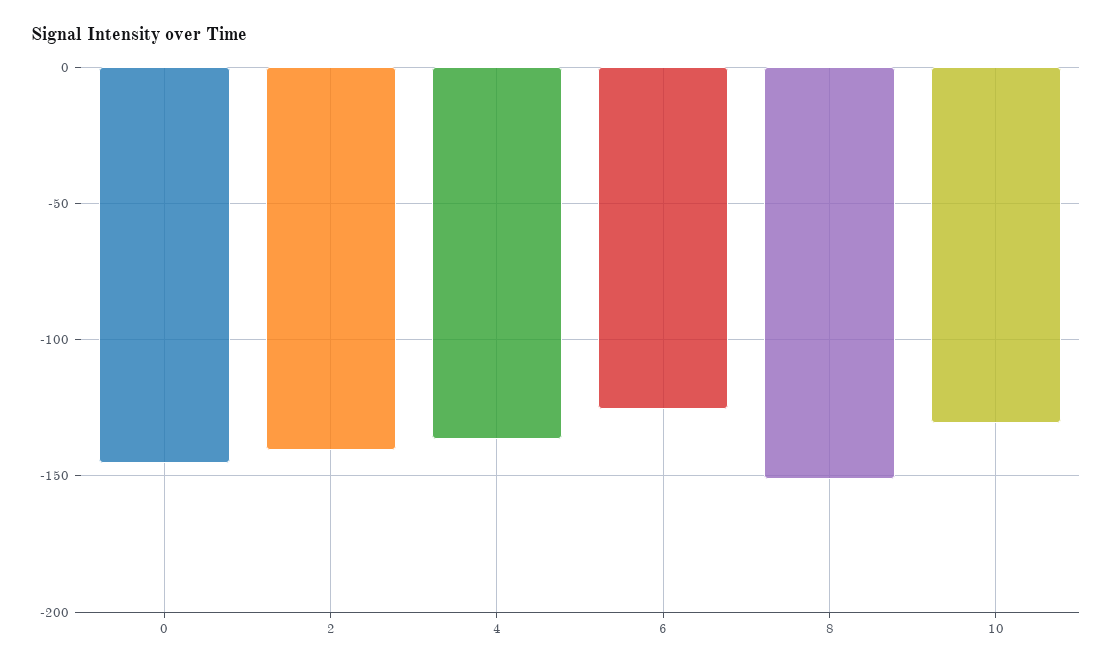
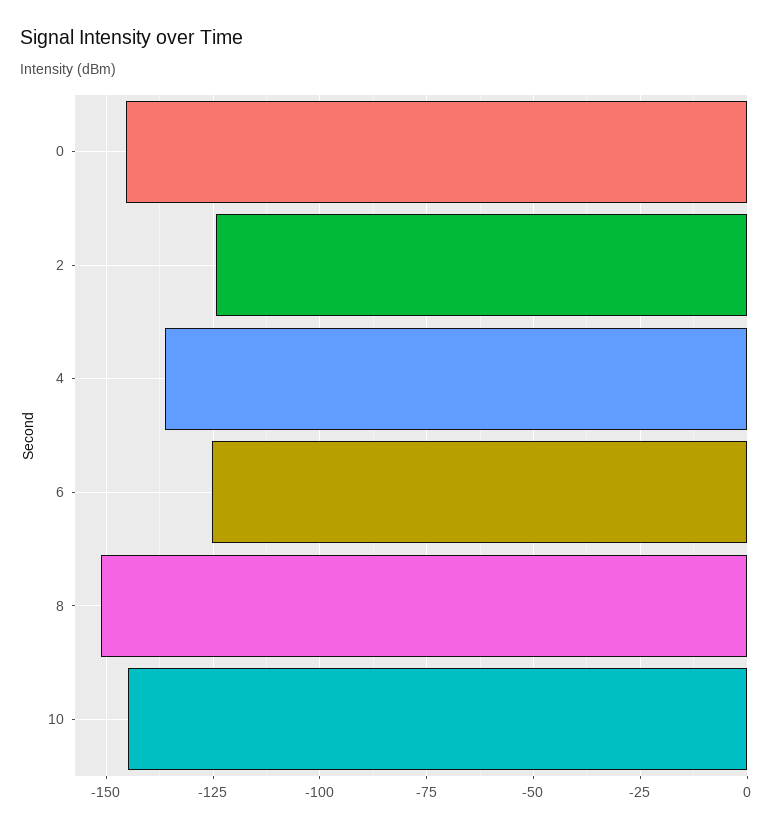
2: -140 -> -125
10: -130 -> -145

